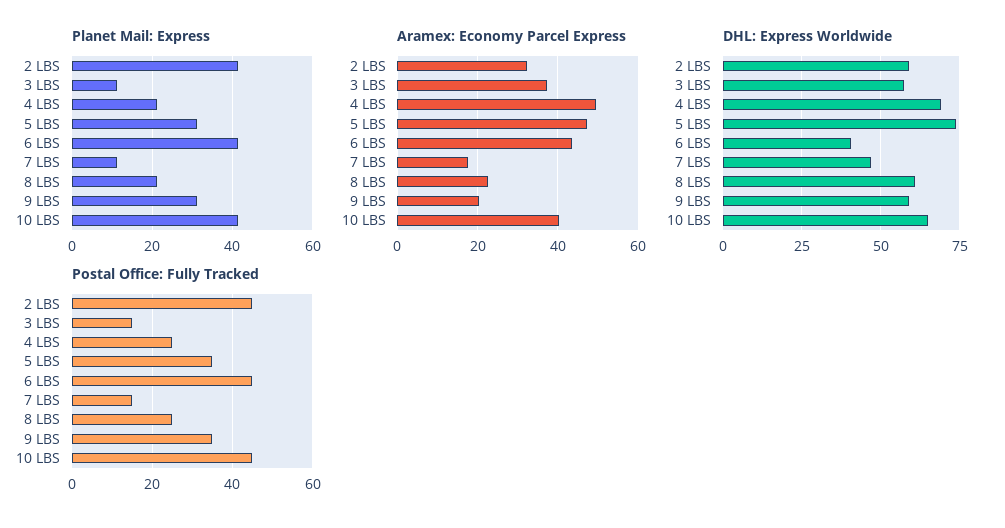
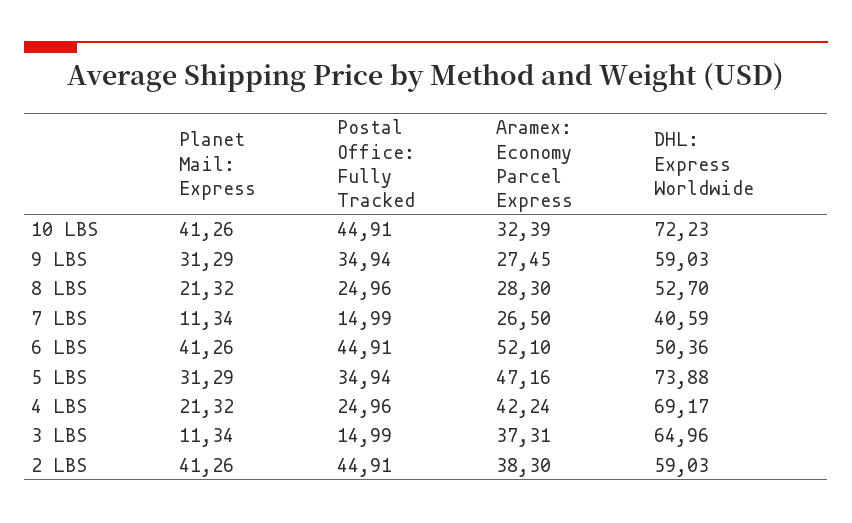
Aramex: Economy Parcel Express, 2 LBS: 32 -> 38.3
Aramex: Economy Parcel Express, 4 LBS: 50 -> 42.24
Aramex: Economy Parcel Express, 6 LBS: 44 -> 52.1
Aramex: Economy Parcel Express, 7 LBS: 18 -> 26.5
Aramex: Economy Parcel Express, 8 LBS: 22 -> 28.3
Aramex: Economy Parcel Express, 9 LBS: 20 -> 27.45
Aramex: Economy Parcel Express, 10 LBS: 40 -> 32.39
DHL: Express Worldwide, 3 LBS: 57.5 -> 64.96
DHL: Express Worldwide, 6 LBS: 40 -> 50.36
DHL: Express Worldwide, 7 LBS: 47.5 -> 40.59
DHL: Express Worldwide, 8 LBS: 60 -> 52.7
DHL: Express Worldwide, 10 LBS: 65 -> 72.23

